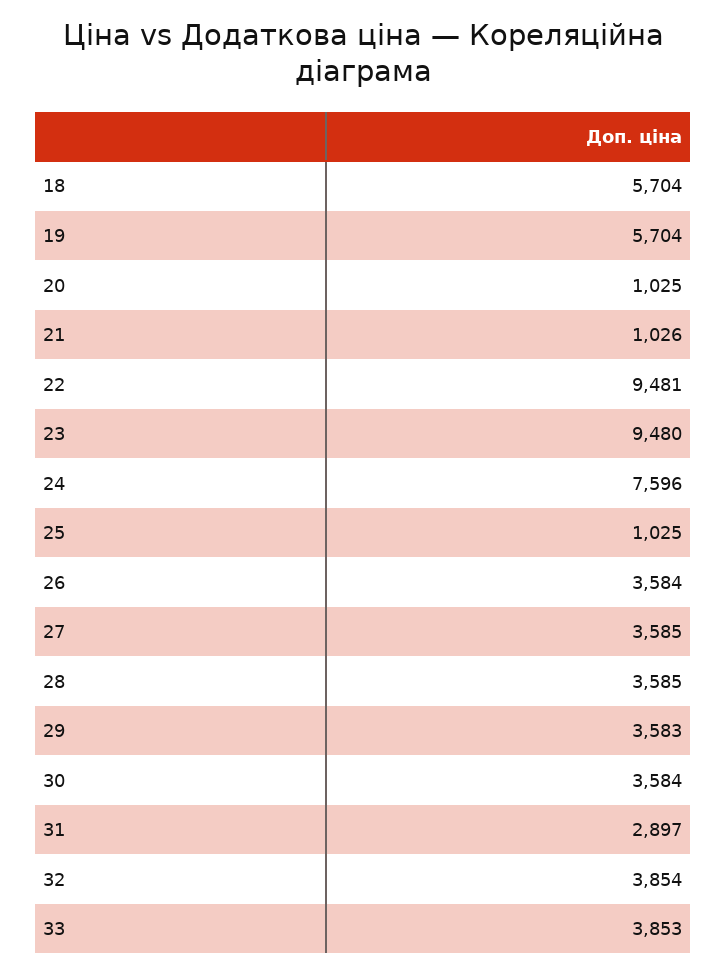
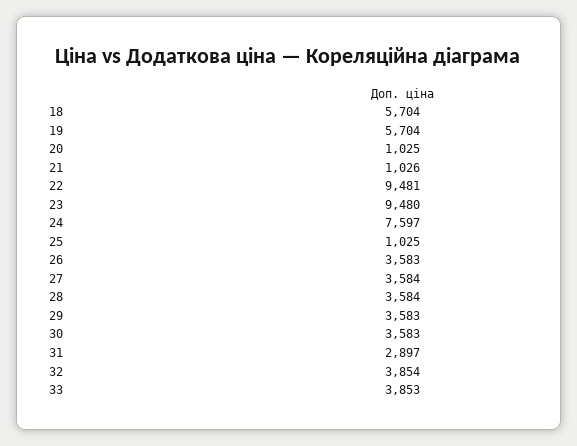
24: 7596 -> 7597
26: 3584 -> 3583
27: 3585 -> 3584
28: 3585 -> 3584
30: 3584 -> 3583

